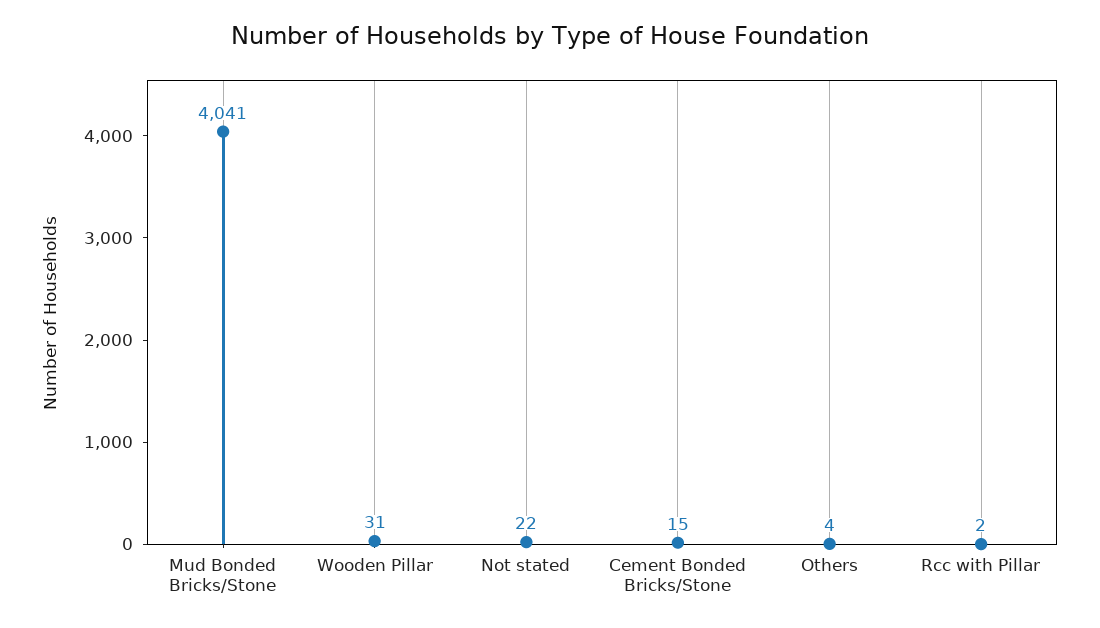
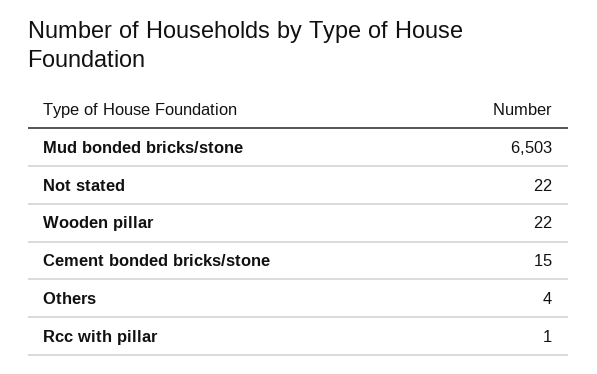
Mud Bonded Bricks/Stone: 4041 -> 6503
Wooden Pillar: 31 -> 22
Rcc with Pillar: 2 -> 1

